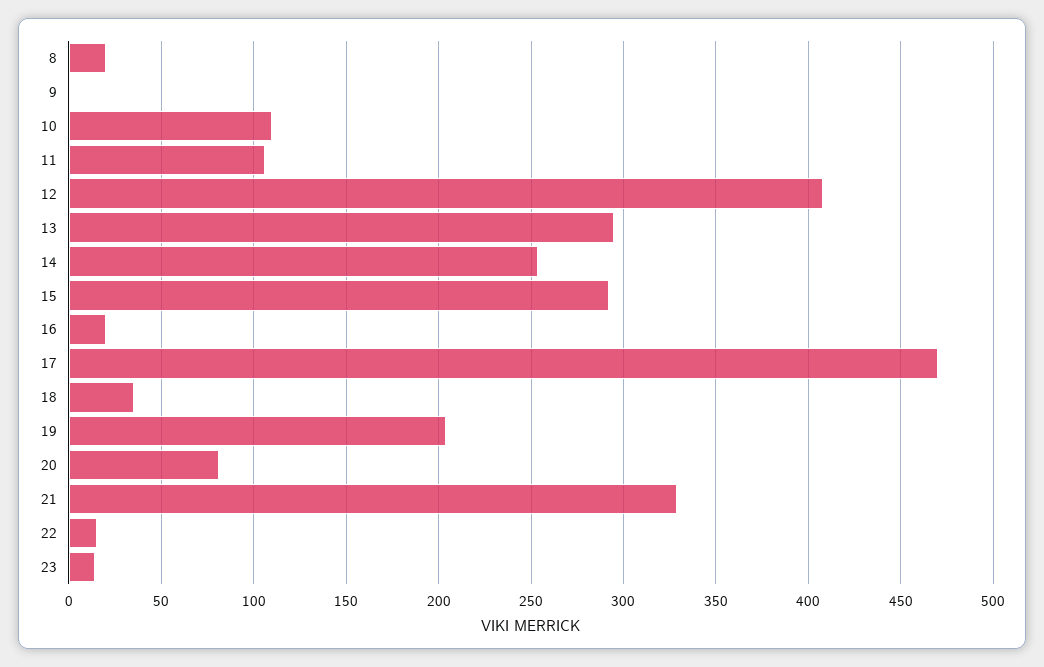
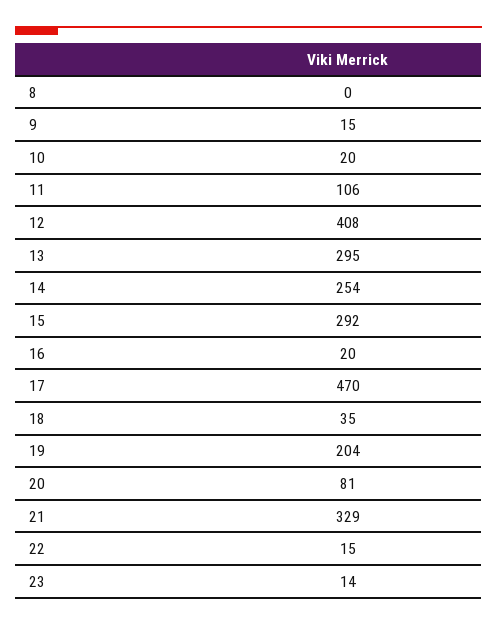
8: 20 -> 0
9: 0 -> 15
10: 110 -> 20

